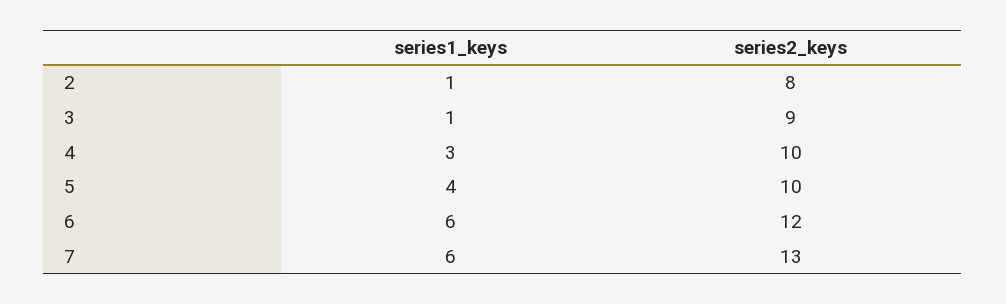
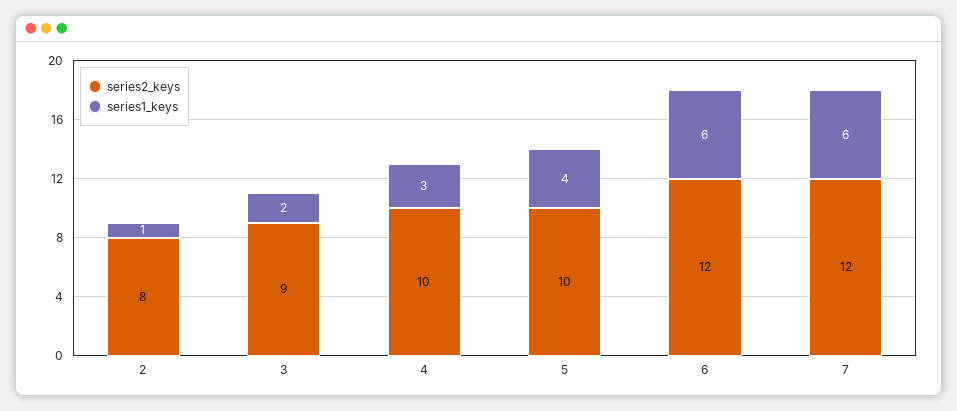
series1_keys, 3: 1 -> 2
series2_keys, 7: 13 -> 12

